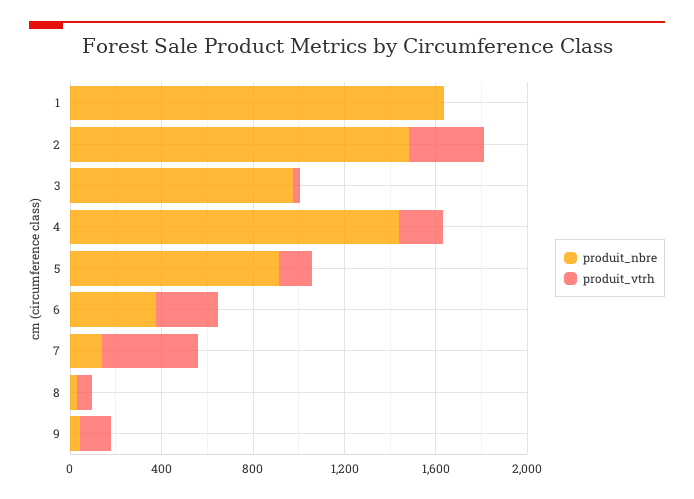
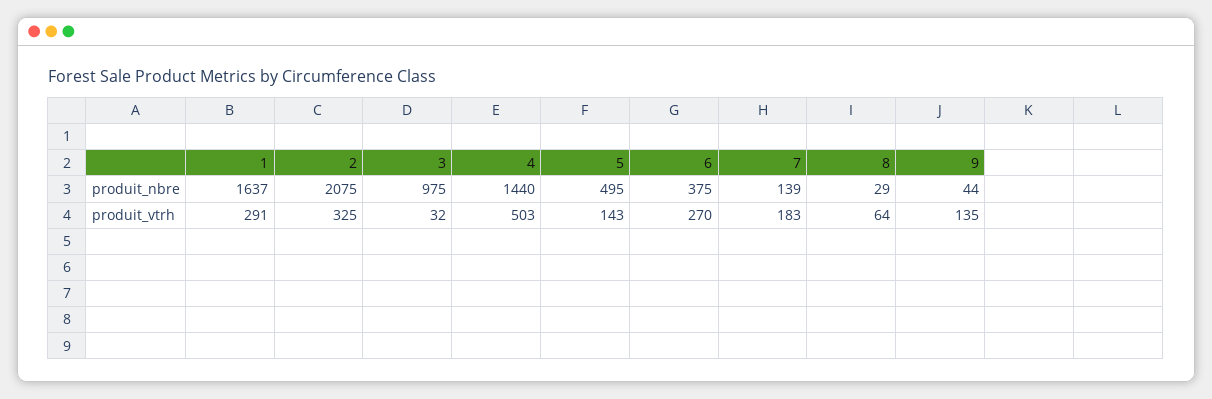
produit_vtrh, 1: 0 -> 291
produit_nbre, 2: 1500 -> 2075
produit_vtrh, 4: 200 -> 503
produit_nbre, 5: 900 -> 495
produit_vtrh, 7: 400 -> 183

